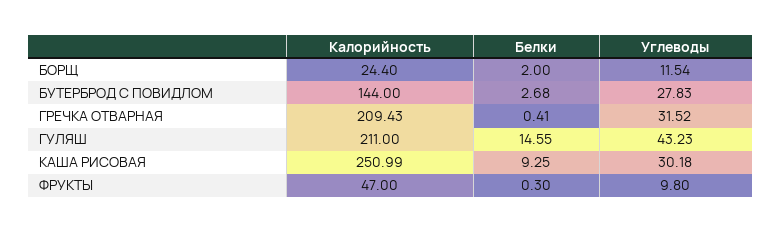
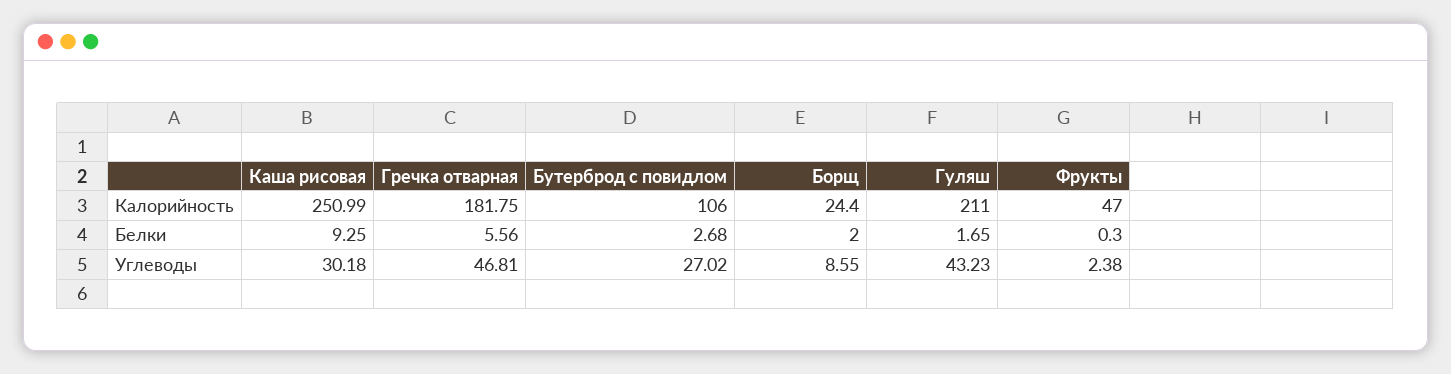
Углеводы, БОРЩ: 11.54 -> 8.55
Калорийность, БУТЕРБРОД С ПОВИДЛОМ: 144 -> 106
Углеводы, БУТЕРБРОД С ПОВИДЛОМ: 27.83 -> 27.02
Калорийность, ГРЕЧКА ОТВАРНАЯ: 209.43 -> 181.75
Белки, ГРЕЧКА ОТВАРНАЯ: 0.41 -> 5.56
Углеводы, ГРЕЧКА ОТВАРНАЯ: 31.52 -> 46.81
Белки, ГУЛЯШ: 14.55 -> 1.65
Углеводы, ФРУКТЫ: 9.8 -> 2.38

